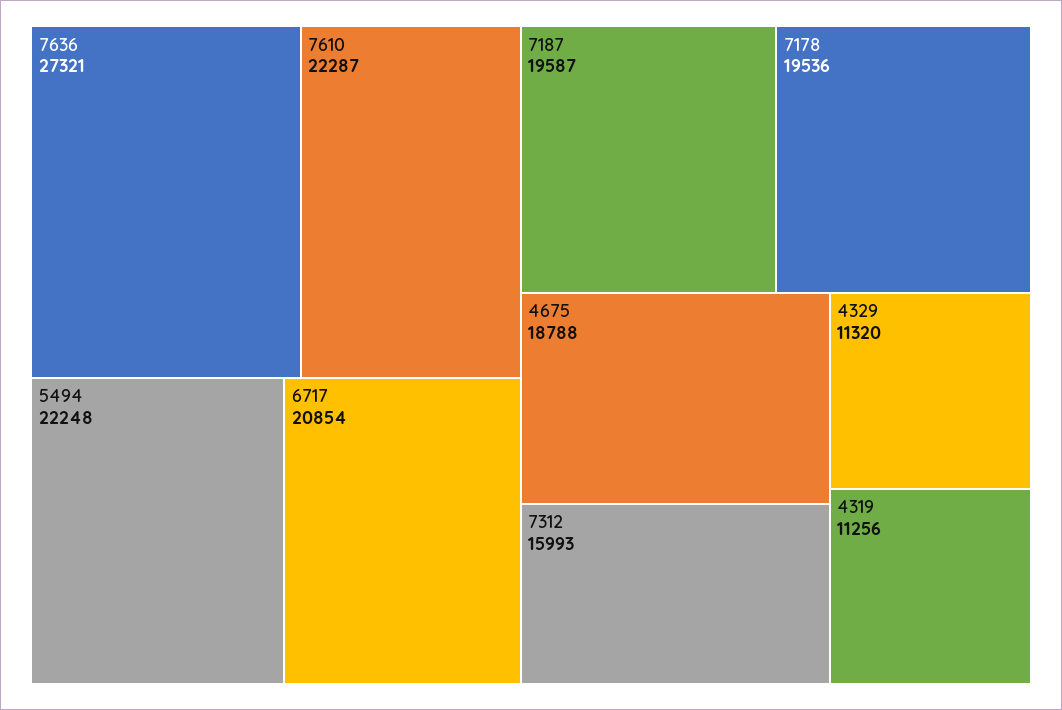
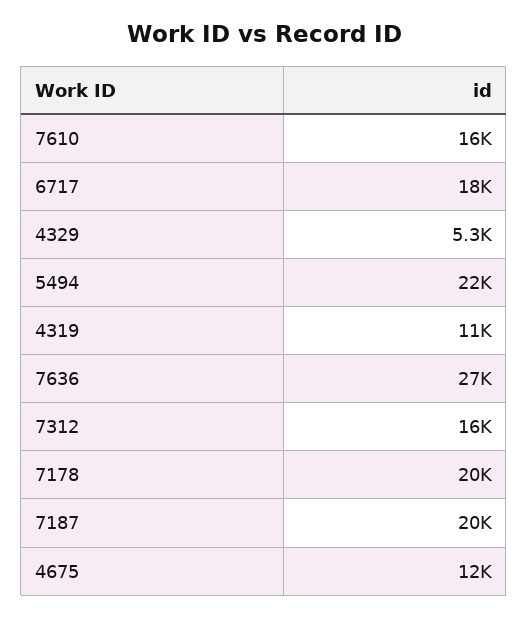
7610: 22287 -> 16000
6717: 20854 -> 18000
4675: 18788 -> 12000
4329: 11320 -> 5300

